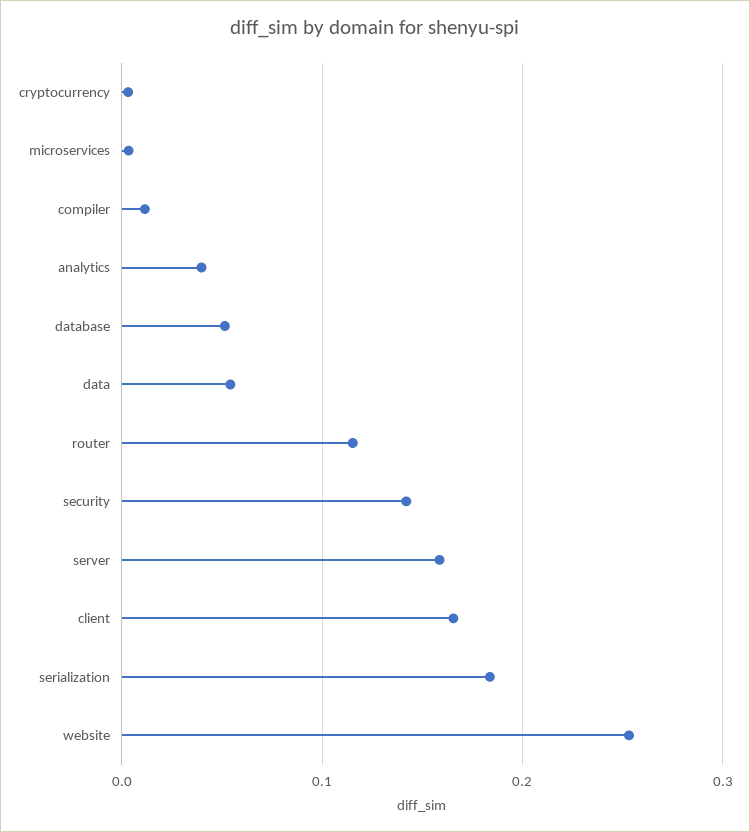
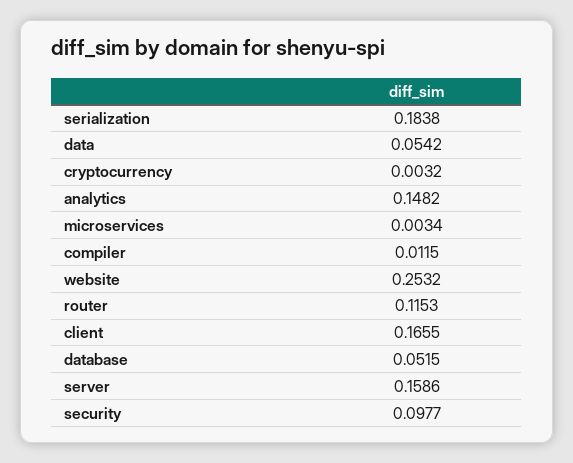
analytics: 0.04 -> 0.1482
security: 0.14 -> 0.0977

